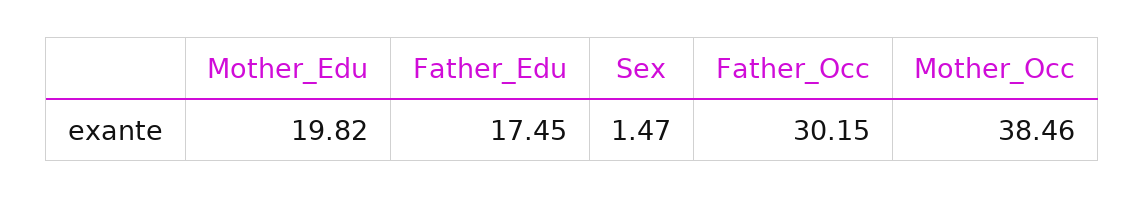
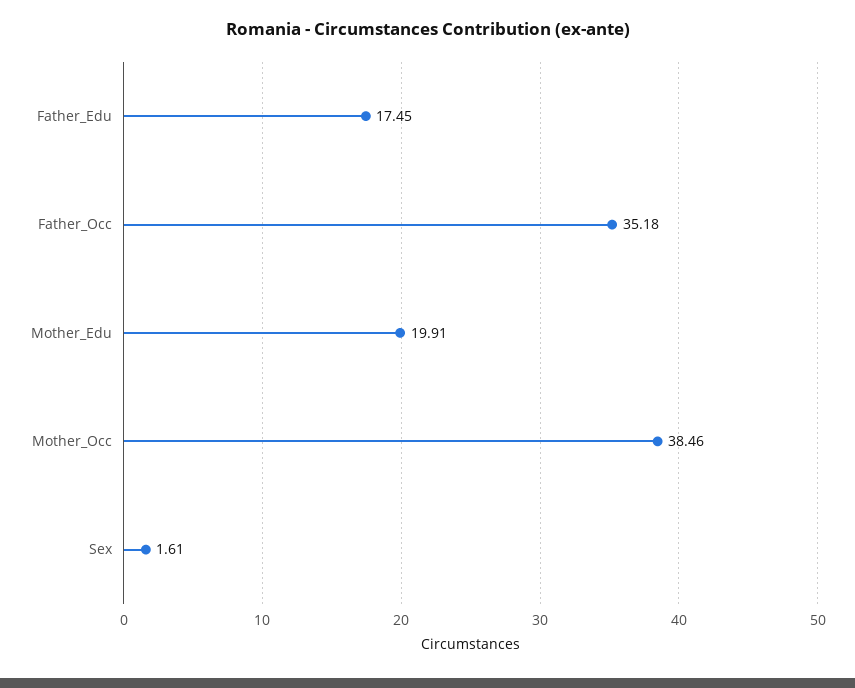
Mother_Edu: 19.82 -> 19.91
Sex: 1.47 -> 1.61
Father_Occ: 30.15 -> 35.18

